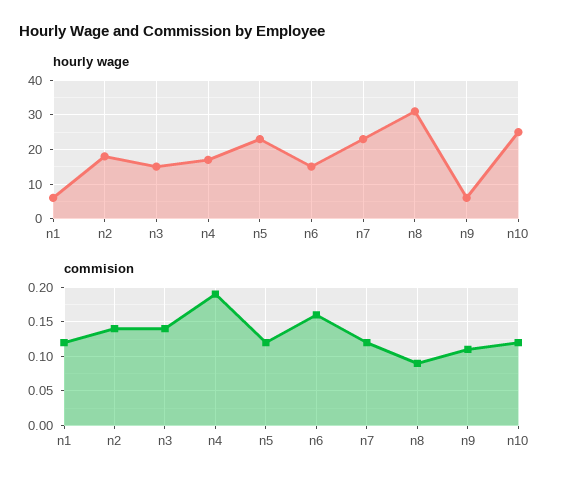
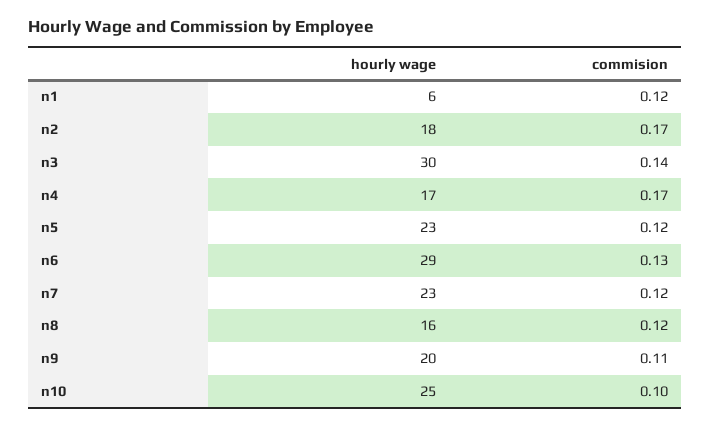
hourly wage, n3: 15 -> 30
hourly wage, n6: 15 -> 29
hourly wage, n8: 30 -> 16
hourly wage, n9: 5 -> 20
commision, n2: 0.14 -> 0.17
commision, n4: 0.19 -> 0.17
commision, n6: 0.16 -> 0.13
commision, n8: 0.09 -> 0.12
commision, n10: 0.12 -> 0.1

